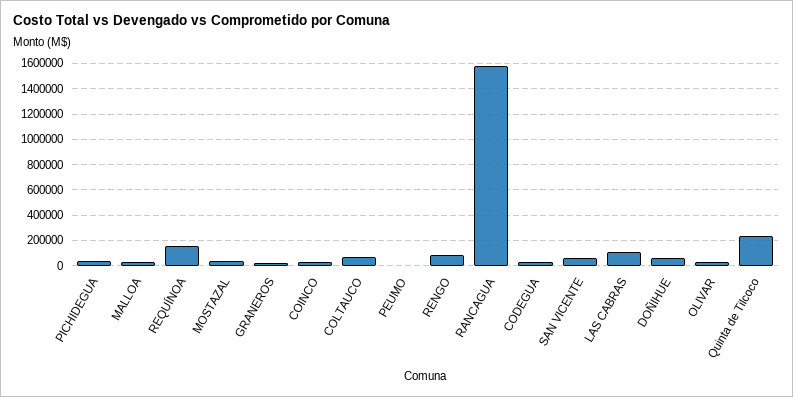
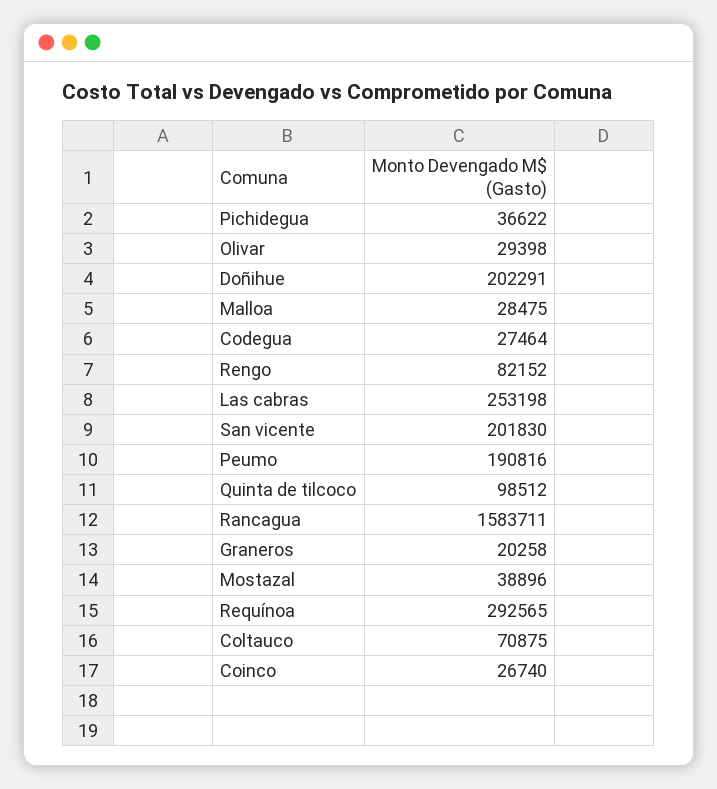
REQUÍNOA: 150000 -> 292565
PEUMO: 0 -> 190816
SAN VICENTE: 50000 -> 201830
LAS CABRAS: 100000 -> 253198
DOÑIHUE: 50000 -> 202291
Quinta de Tilcoco: 250000 -> 98512

